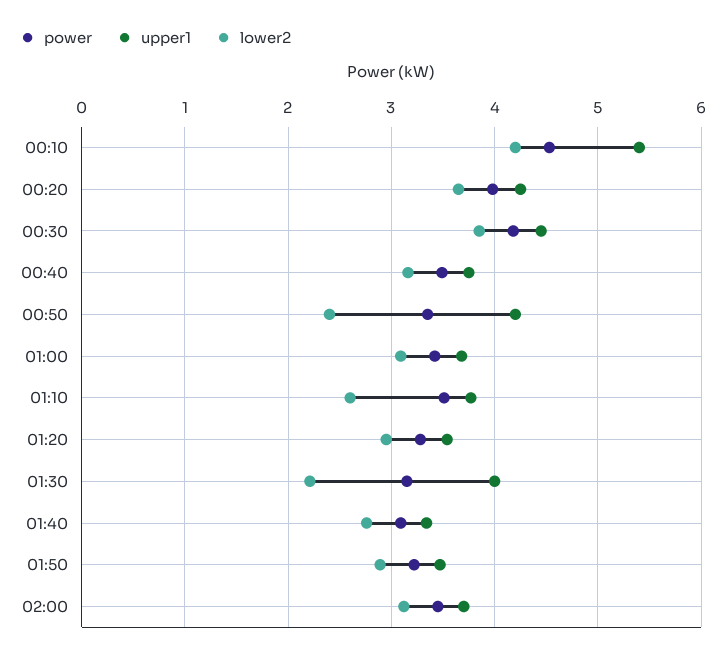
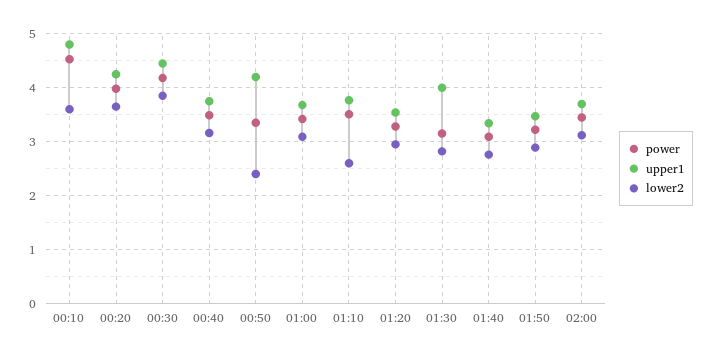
upper1, 00:10: 5.4 -> 4.8
lower2, 00:10: 4.2 -> 3.6
lower2, 01:30: 2.2 -> 2.8

